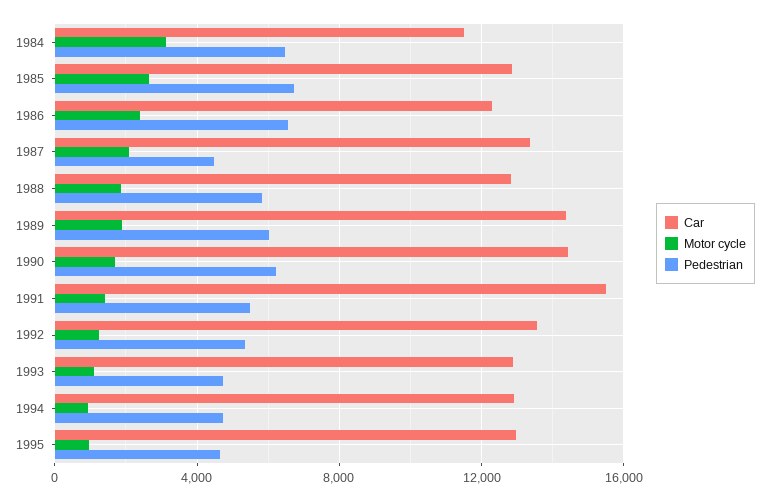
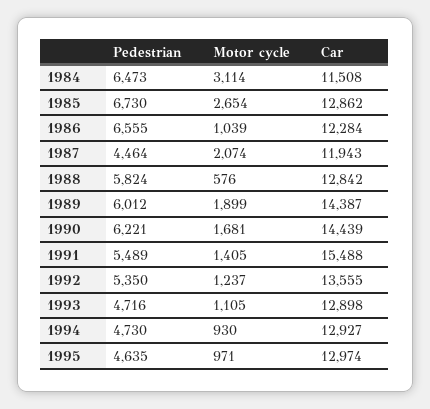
Motor cycle, 1986: 2500 -> 1039
Car, 1987: 13500 -> 11943
Motor cycle, 1988: 2000 -> 576

